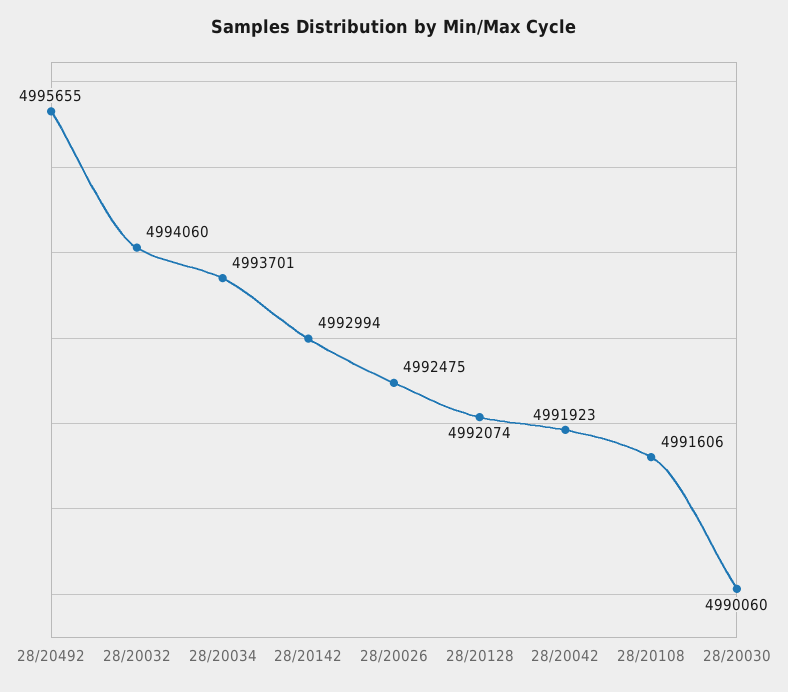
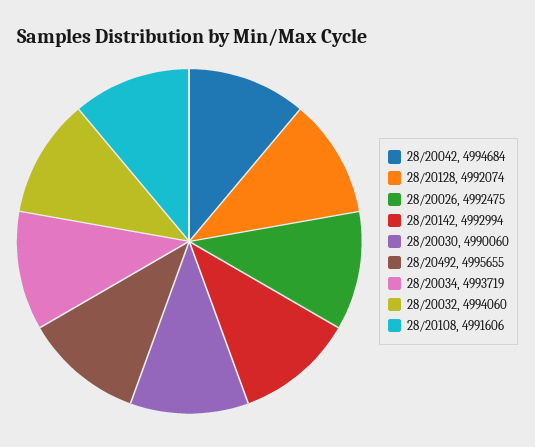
28/20034: 4993701 -> 4993719
28/20042: 4991923 -> 4994684

